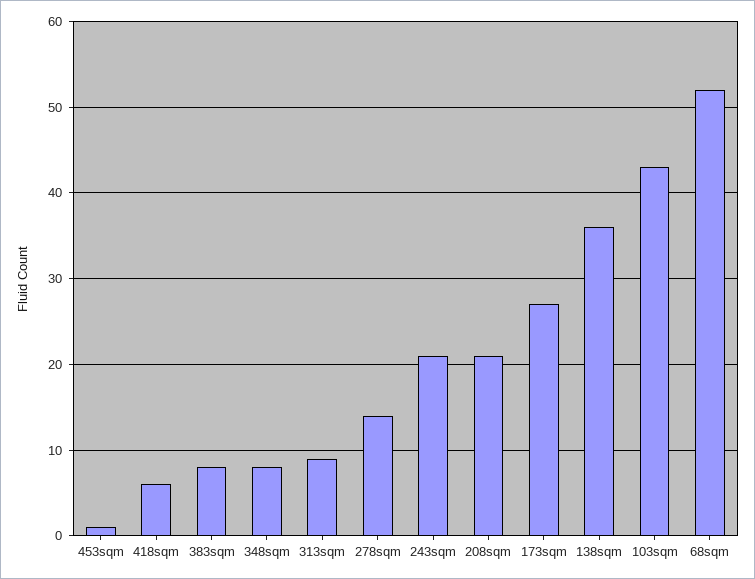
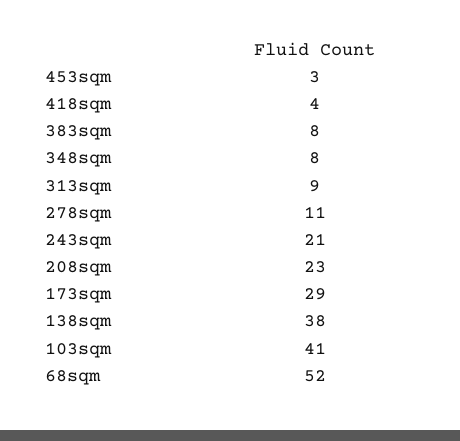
453sqm: 1 -> 3
418sqm: 6 -> 4
278sqm: 14 -> 11
208sqm: 21 -> 23
173sqm: 27 -> 29
138sqm: 36 -> 38
103sqm: 43 -> 41

